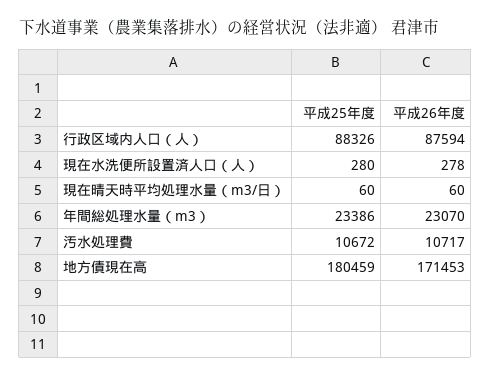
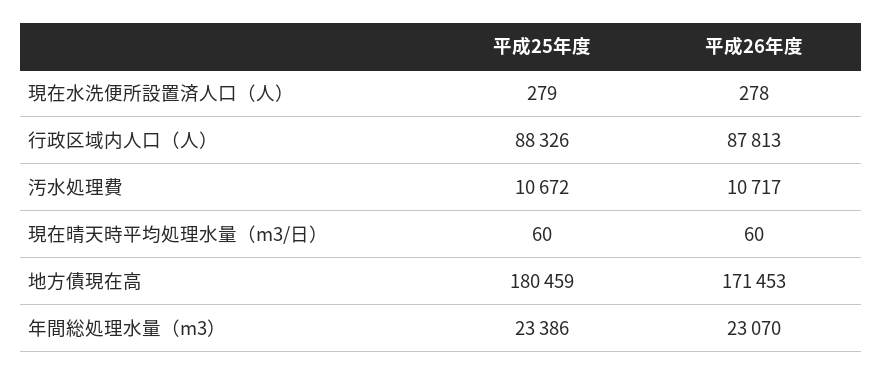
平成26年度, 行政区域内人口（人）: 87594 -> 87813
平成25年度, 現在水洗便所設置済人口（人）: 280 -> 279

